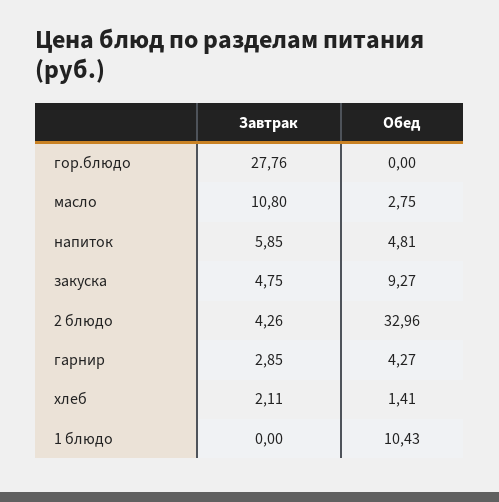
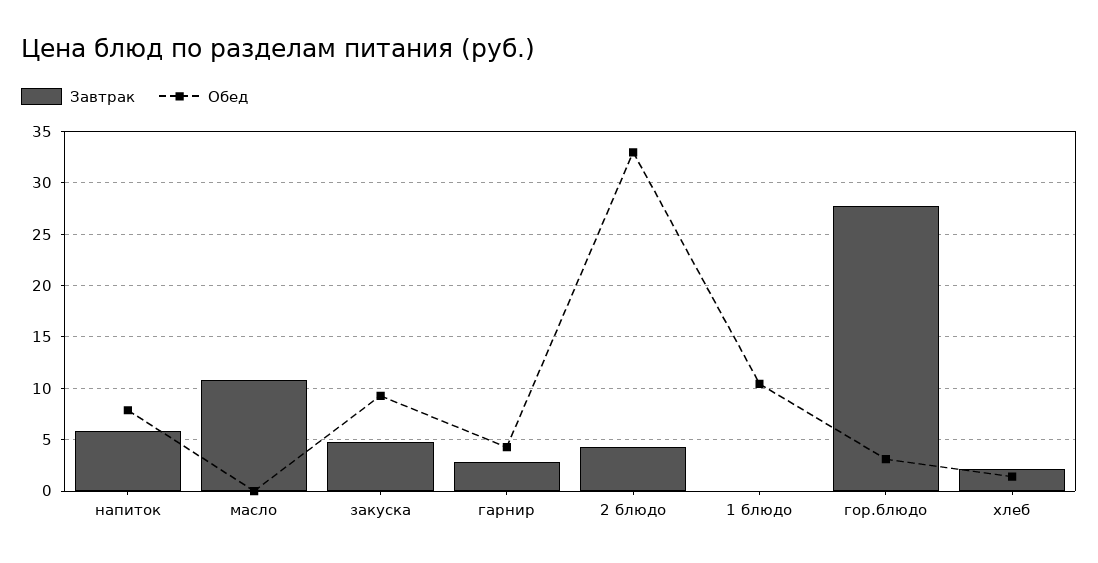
Обед, гор.блюдо: 0 -> 3
Обед, масло: 2.75 -> 0
Обед, напиток: 4.81 -> 8

